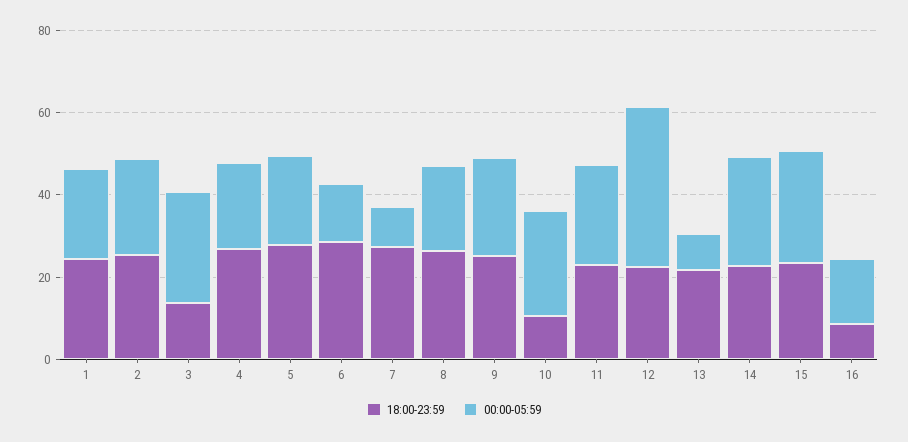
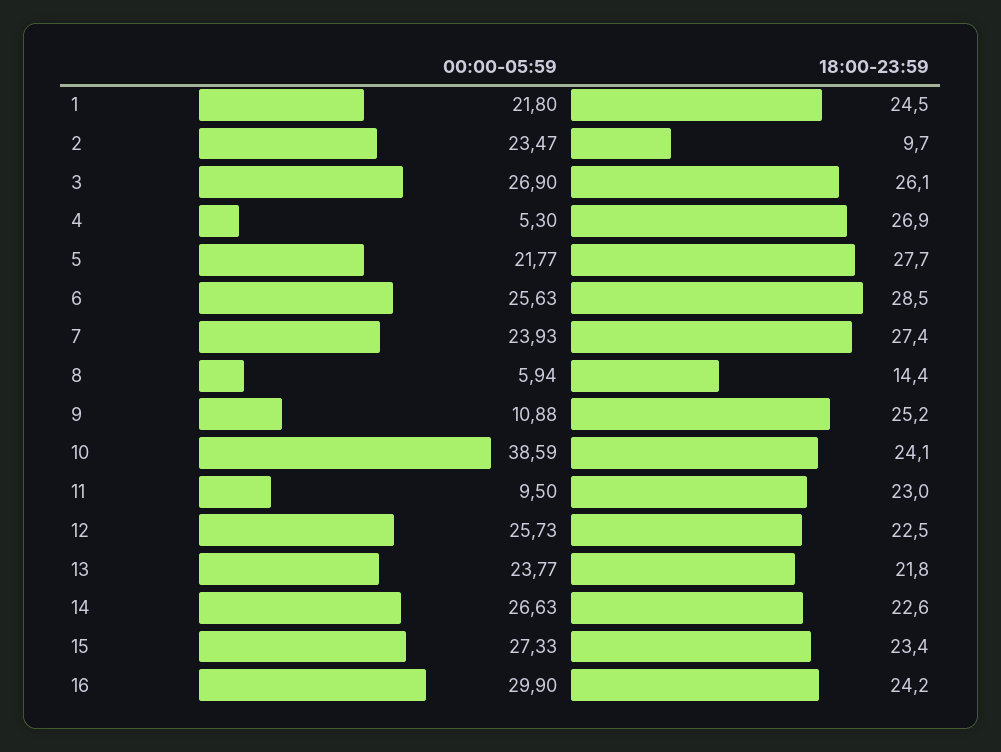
18:00-23:59, 2: 25 -> 9.7
18:00-23:59, 3: 15 -> 26.1
00:00-05:59, 4: 20 -> 5.3
00:00-05:59, 6: 15 -> 25.63
00:00-05:59, 7: 10 -> 23.93
18:00-23:59, 8: 25 -> 14.4
00:00-05:59, 8: 20 -> 5.94
00:00-05:59, 9: 25 -> 10.88
18:00-23:59, 10: 10 -> 24.1
00:00-05:59, 10: 25 -> 38.59
00:00-05:59, 11: 25 -> 9.5
00:00-05:59, 12: 40 -> 25.73
00:00-05:59, 13: 10 -> 23.77
18:00-23:59, 16: 10 -> 24.2
00:00-05:59, 16: 15 -> 29.9

